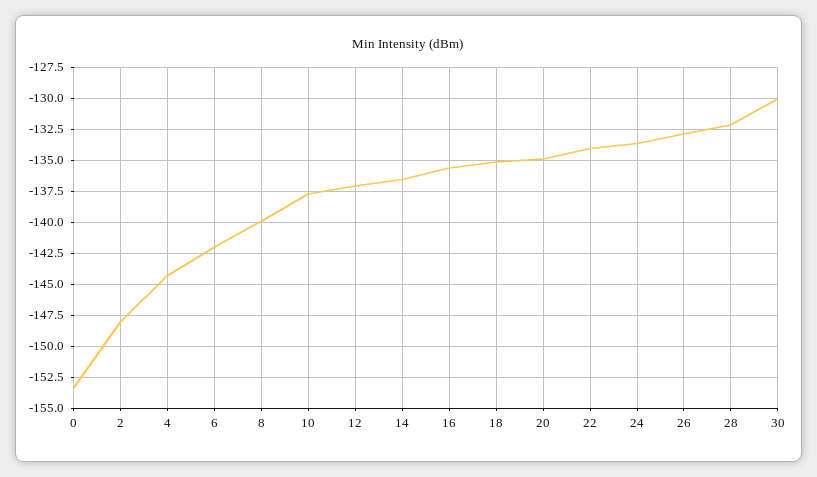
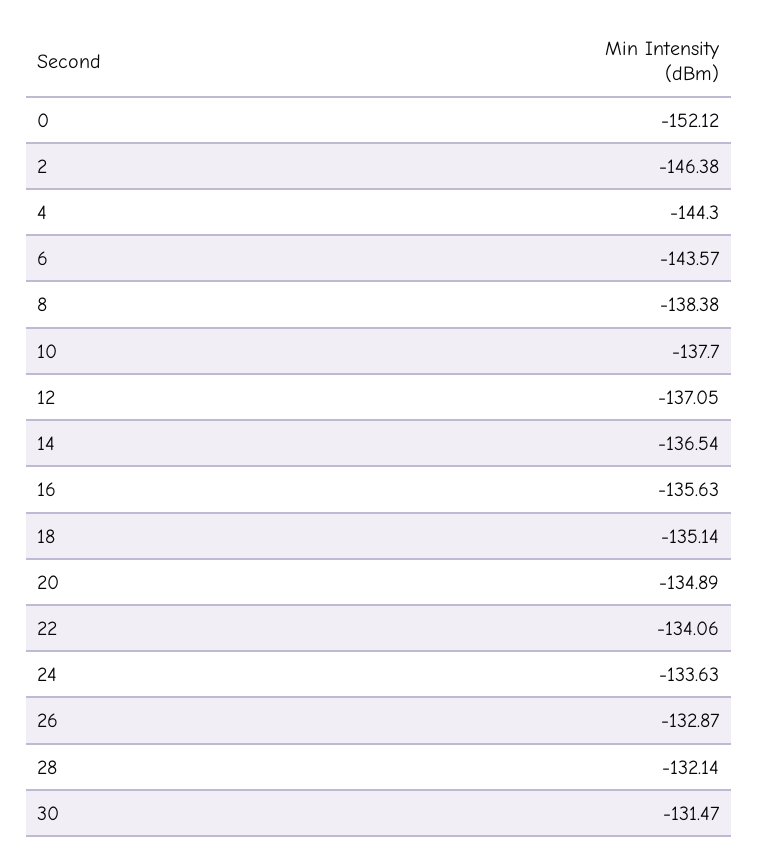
0: -153.5 -> -152.12
2: -148 -> -146.38
6: -142 -> -143.57
8: -140 -> -138.38
30: -130 -> -131.47

